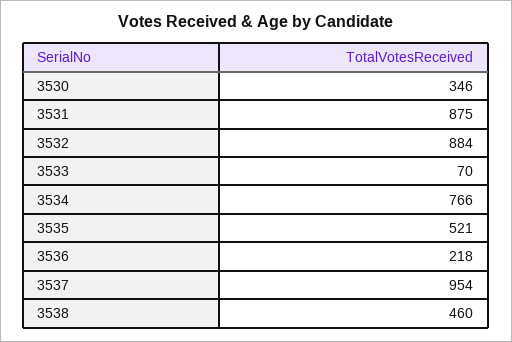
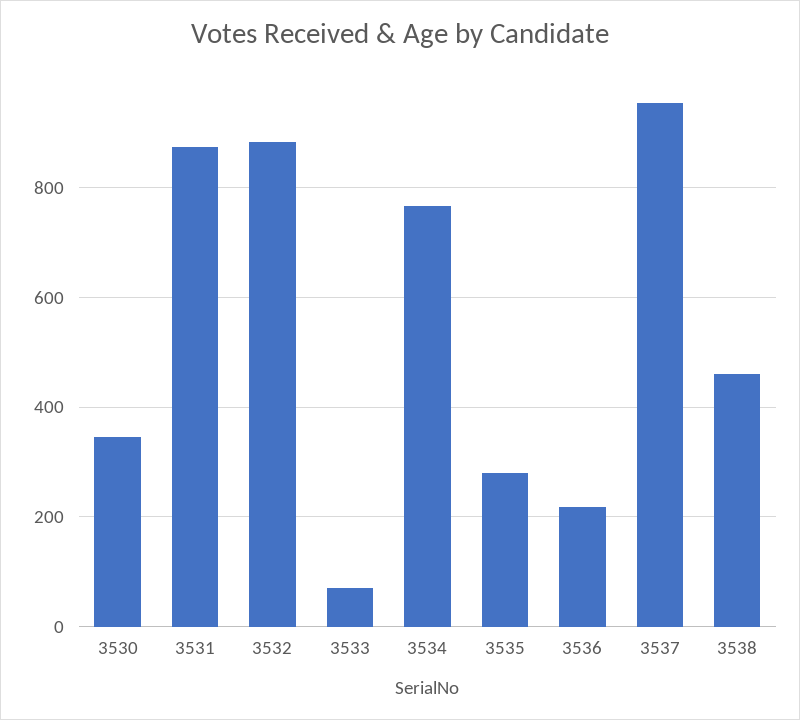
3535: 521 -> 280

